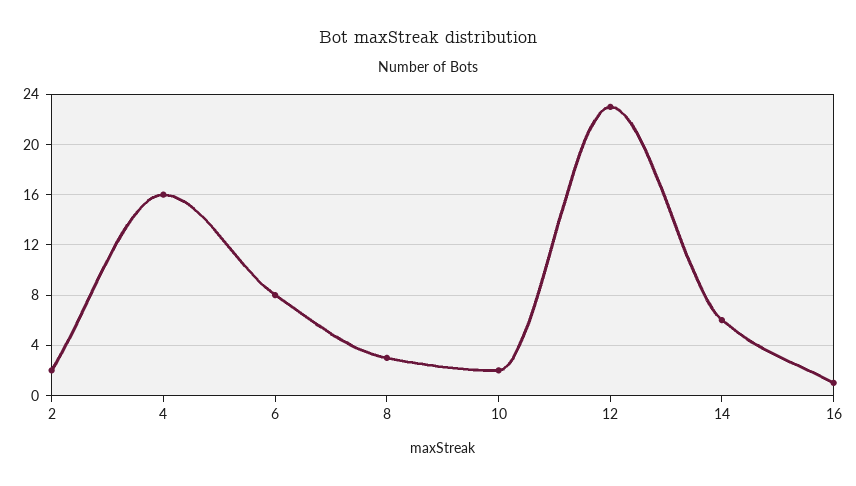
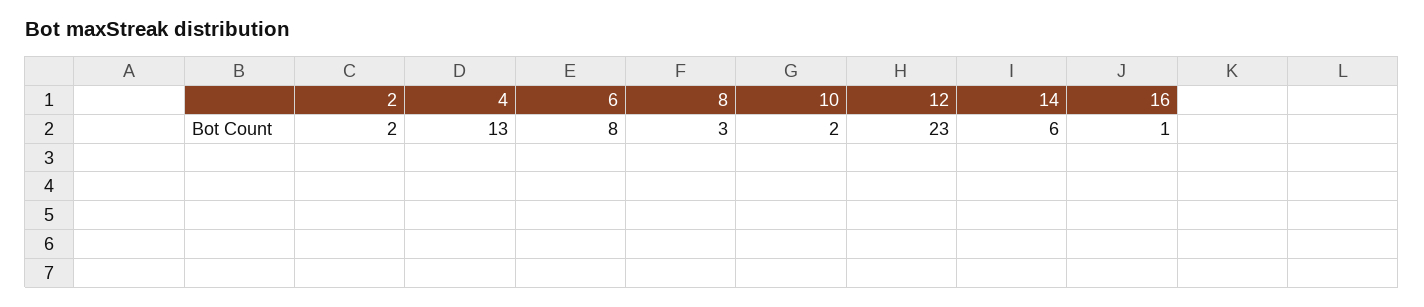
4: 16 -> 13

